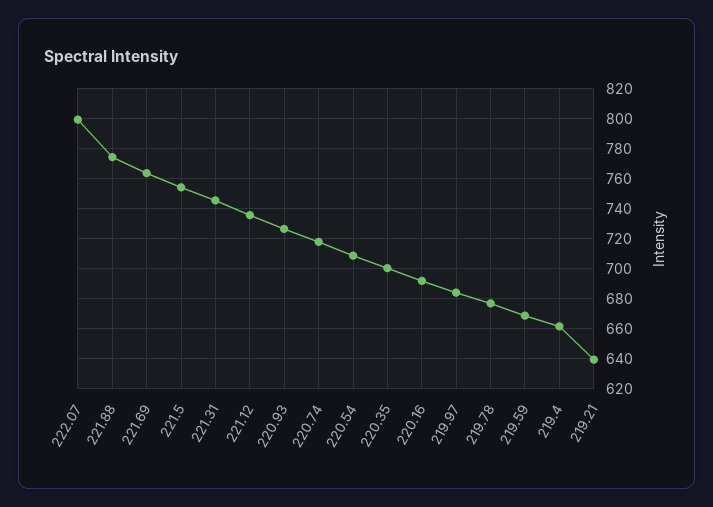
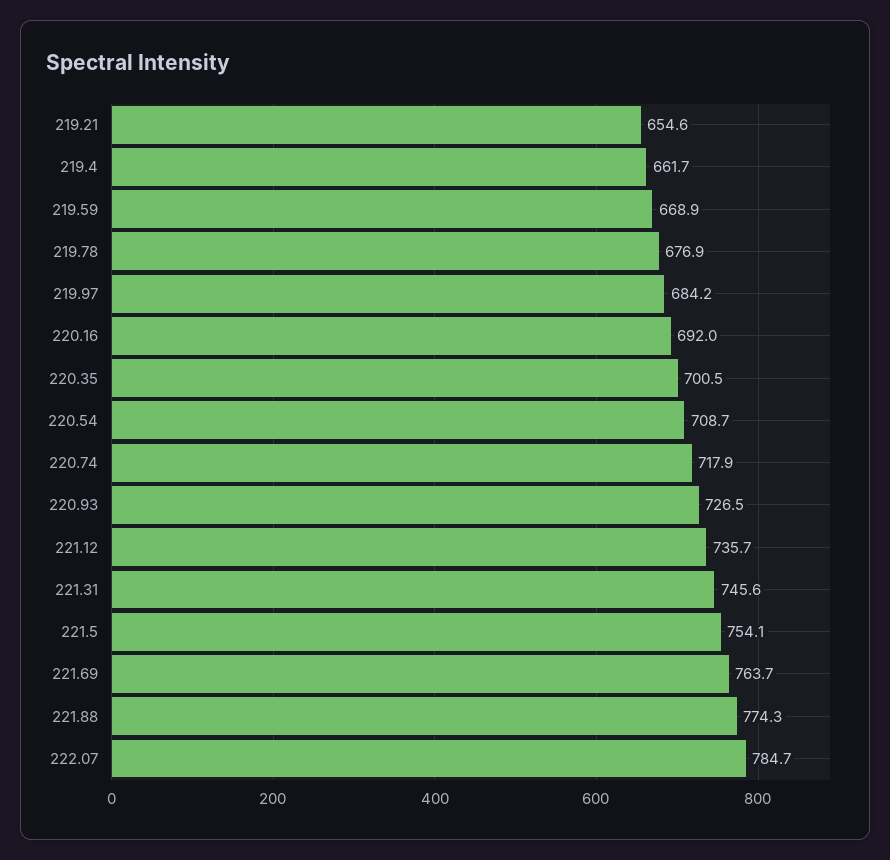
222.07: 800 -> 784.7
219.21: 640 -> 654.6

